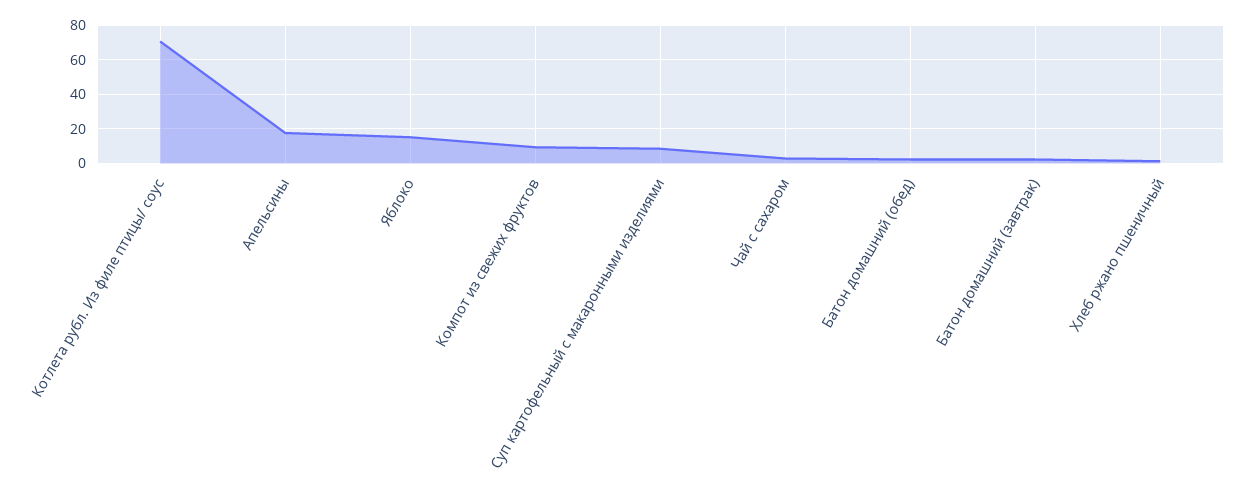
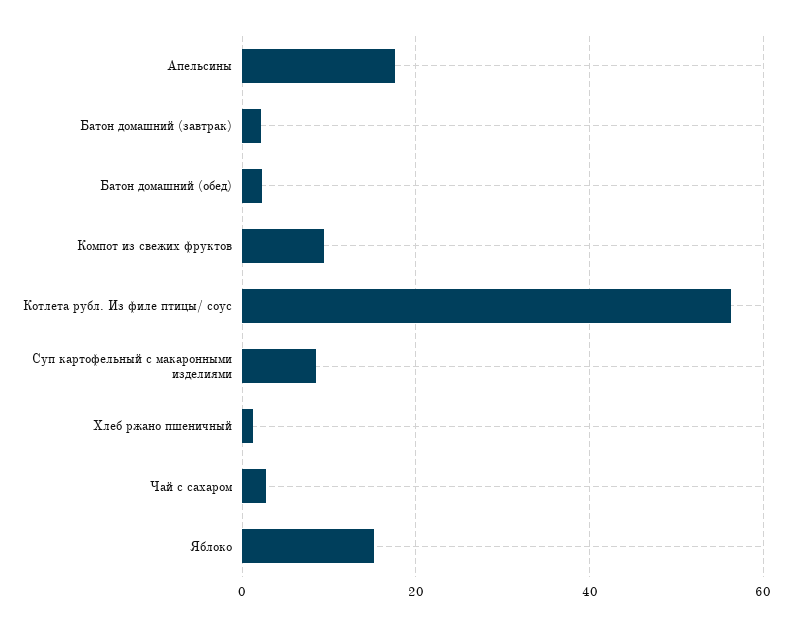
Котлета рубл. Из филе птицы/ соус: 70 -> 56

